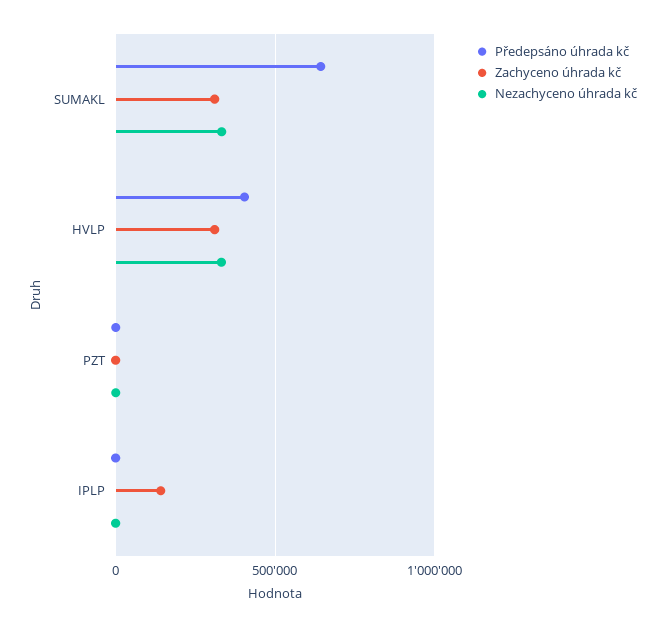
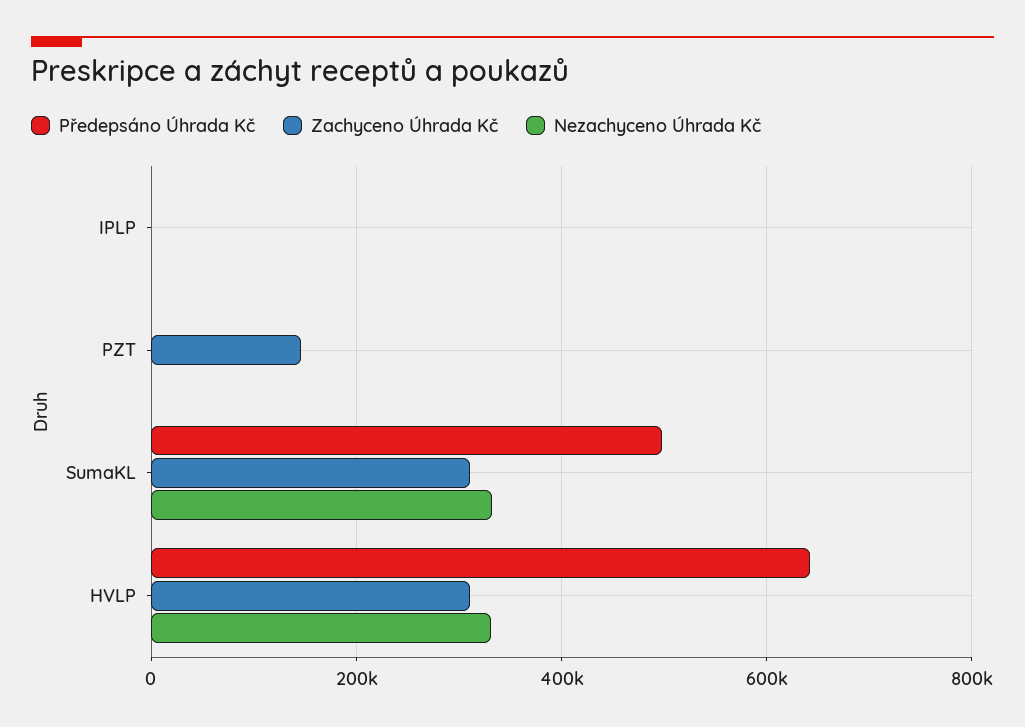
Předepsáno úhrada kč, SUMAKL: 650000 -> 500000
Předepsáno úhrada kč, HVLP: 400000 -> 640000
Zachyceno úhrada kč, PZT: 0 -> 140000
Zachyceno úhrada kč, IPLP: 150000 -> 0

